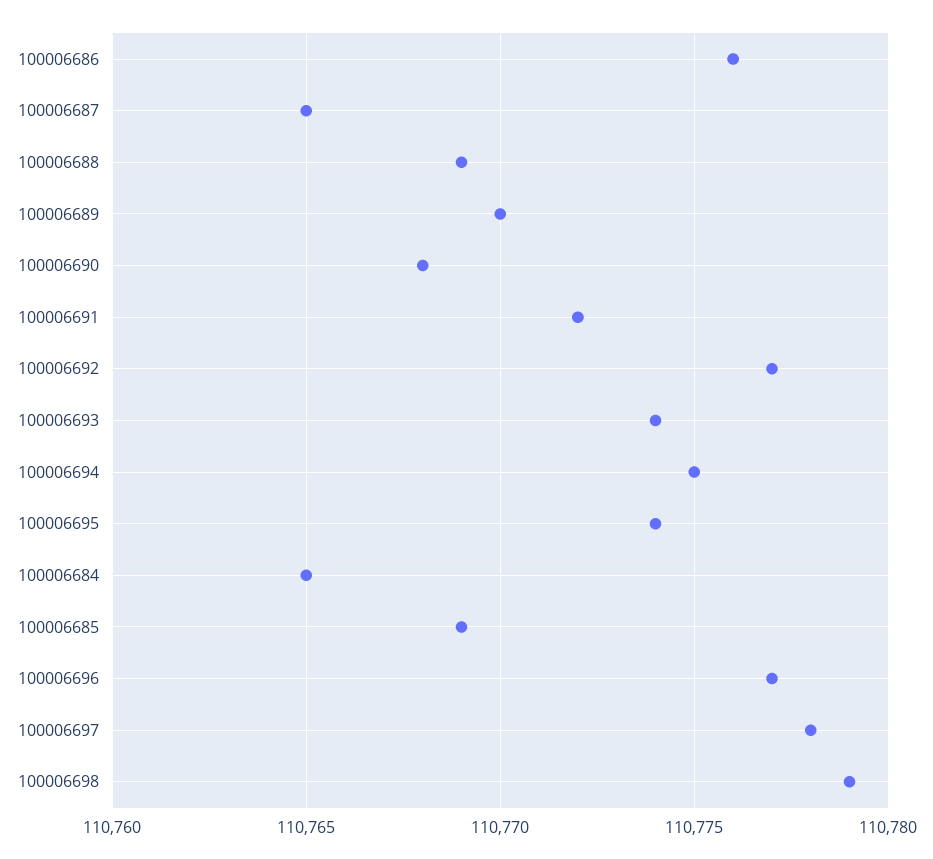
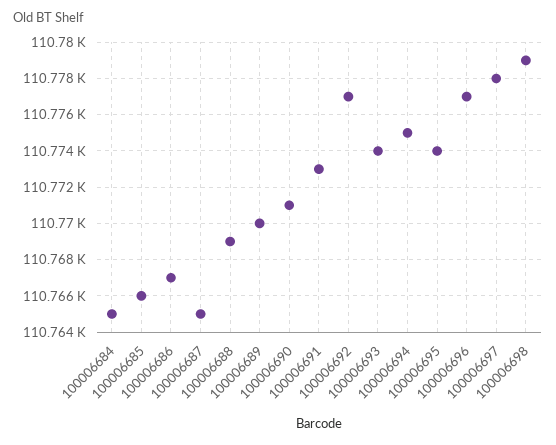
100006686: 110776 -> 110767
100006690: 110768 -> 110771
100006691: 110772 -> 110773
100006685: 110769 -> 110766

